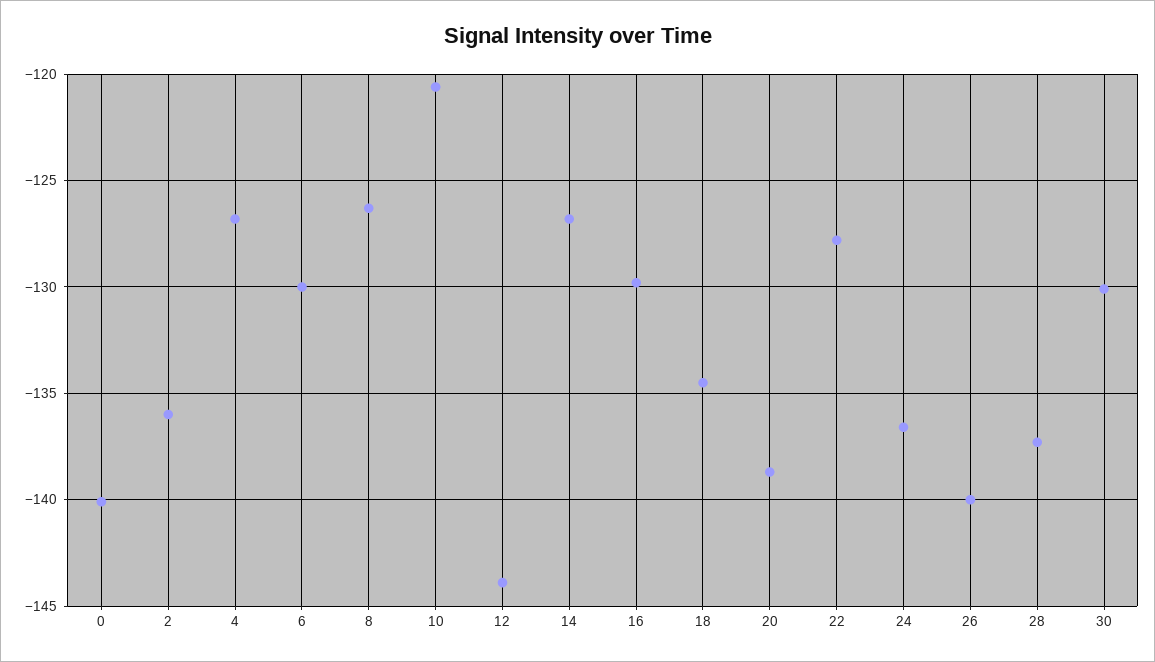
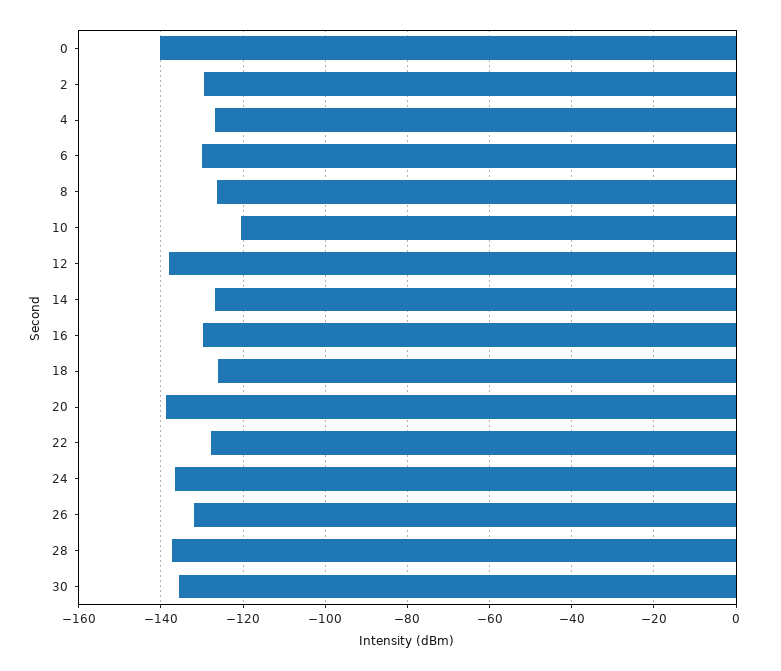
2: -136 -> -130
12: -144 -> -138
18: -134.5 -> -126
26: -140 -> -132
30: -130 -> -136

